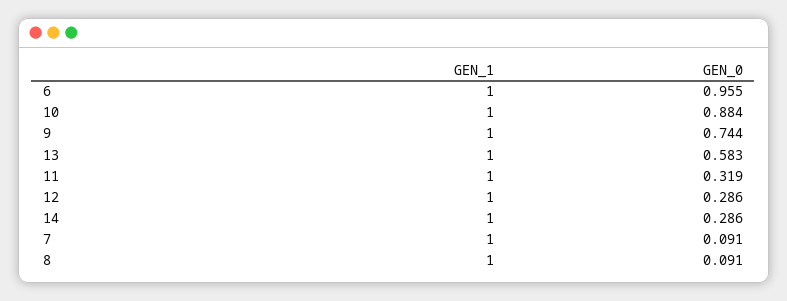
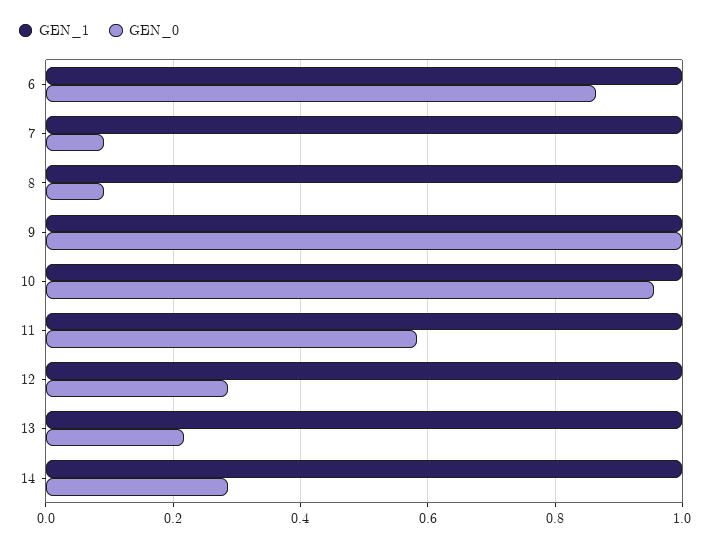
GEN_0, 6: 0.955 -> 0.86
GEN_0, 10: 0.884 -> 0.96
GEN_0, 9: 0.744 -> 1
GEN_0, 13: 0.583 -> 0.22
GEN_0, 11: 0.319 -> 0.58

